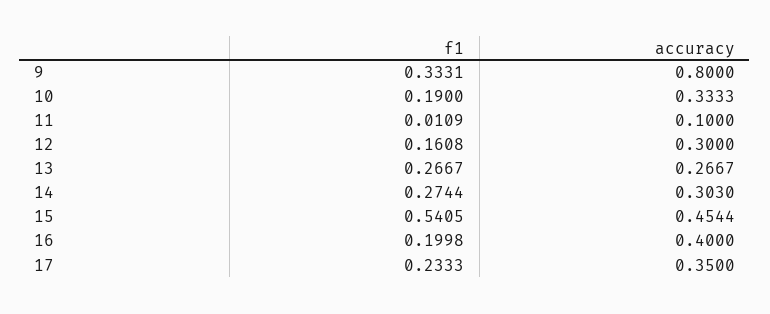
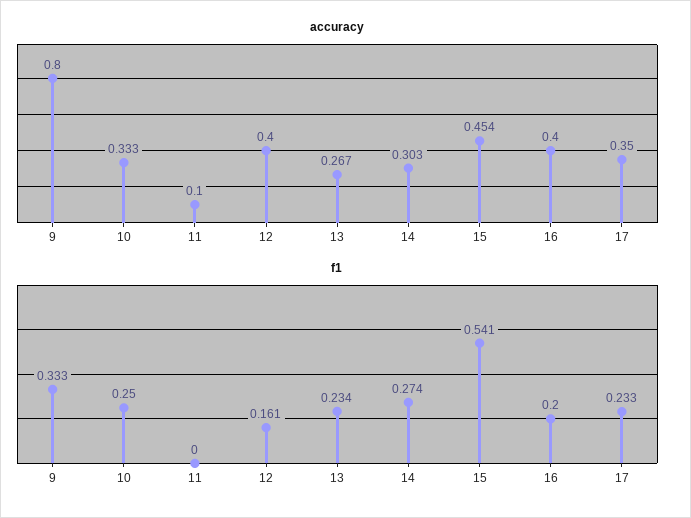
f1, 10: 0.19 -> 0.25
f1, 11: 0.0109 -> 0
accuracy, 12: 0.3 -> 0.4
f1, 13: 0.2667 -> 0.234

